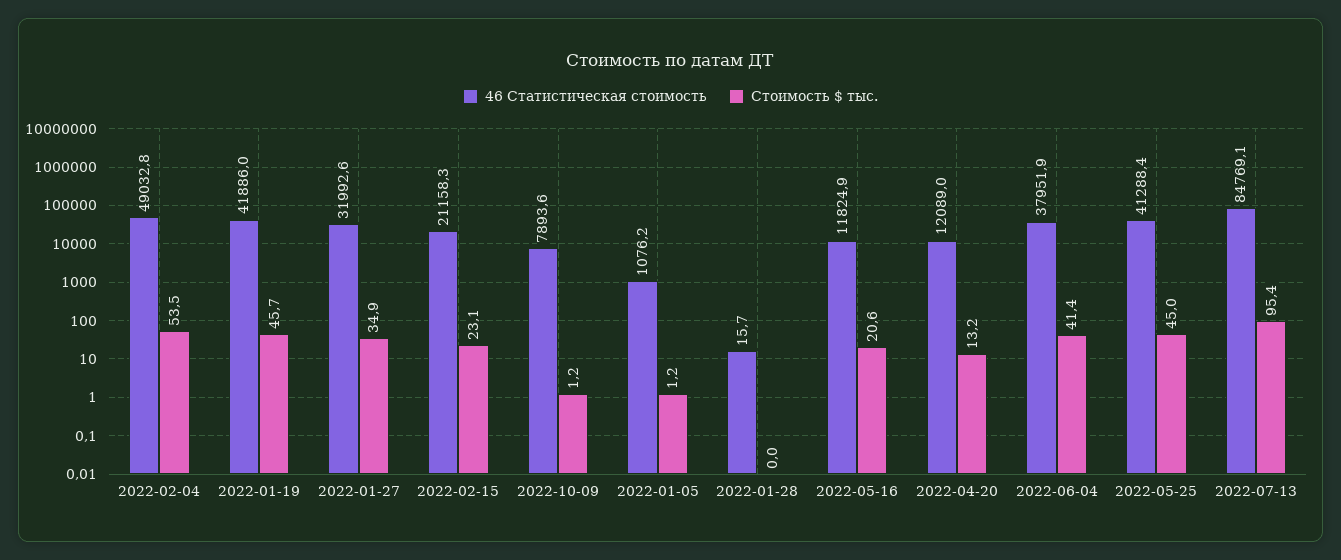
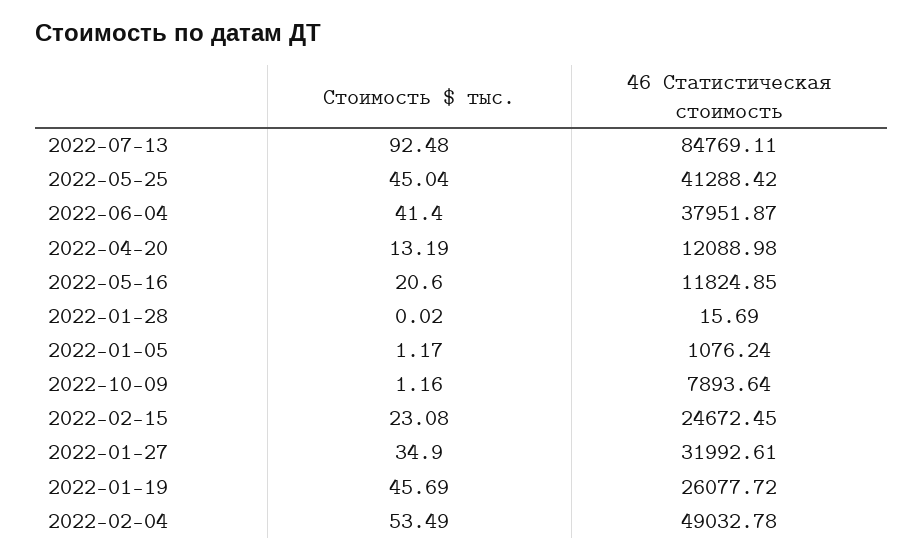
46 Статистическая стоимость, 2022-01-19: 41886 -> 26077.72
46 Статистическая стоимость, 2022-02-15: 21158.3 -> 24672.45
Стоимость $ тыс., 2022-07-13: 95.4 -> 92.48

